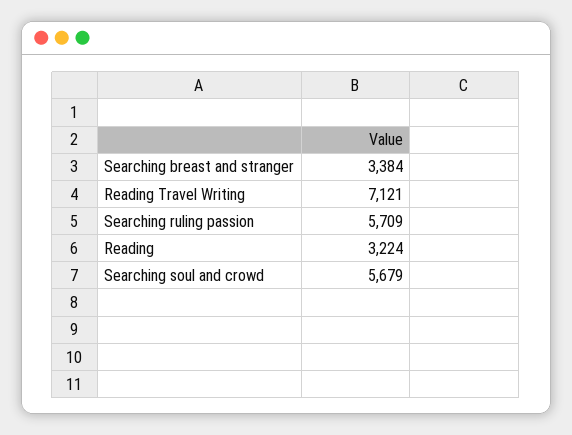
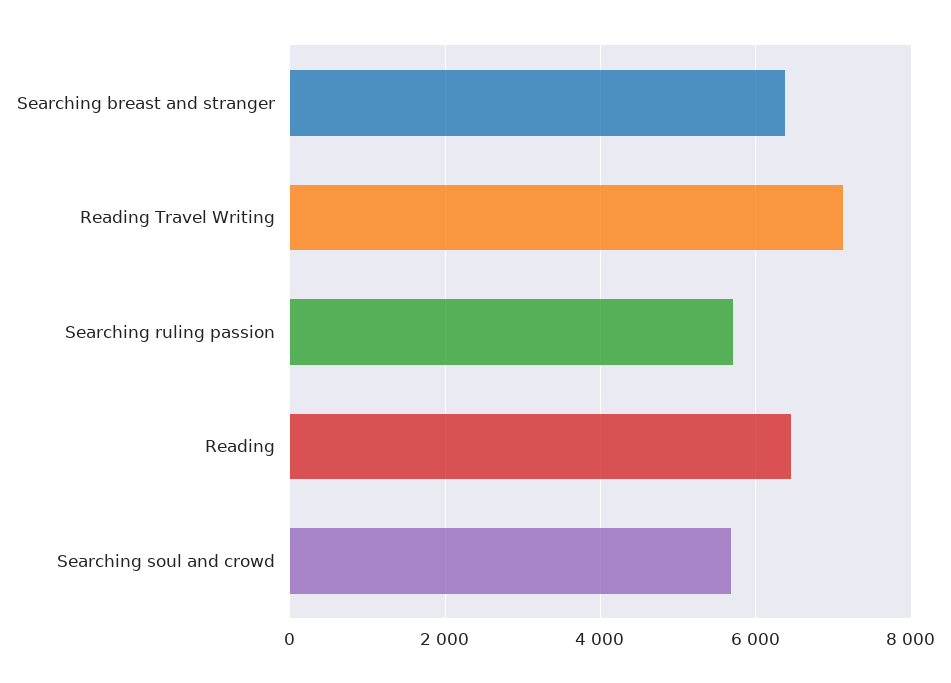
Searching breast and stranger: 3384 -> 6400
Reading: 3224 -> 6400

